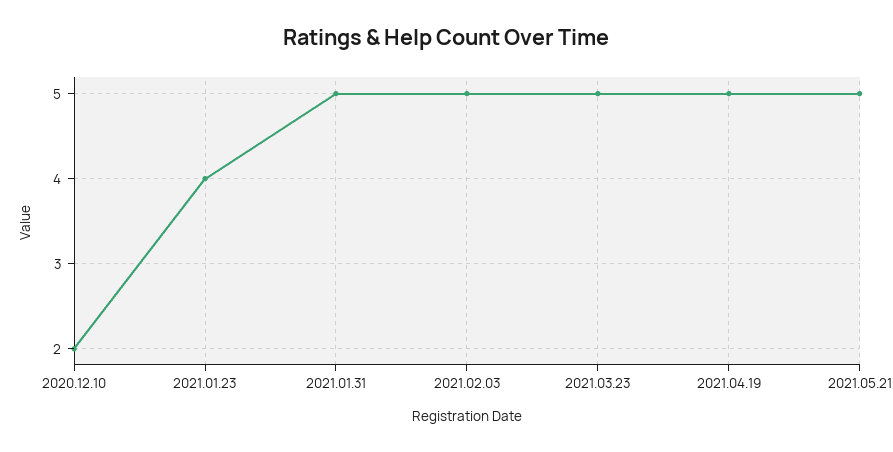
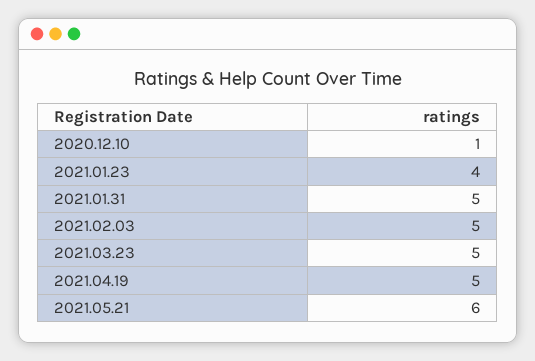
2020.12.10: 2 -> 1
2021.05.21: 5 -> 6

